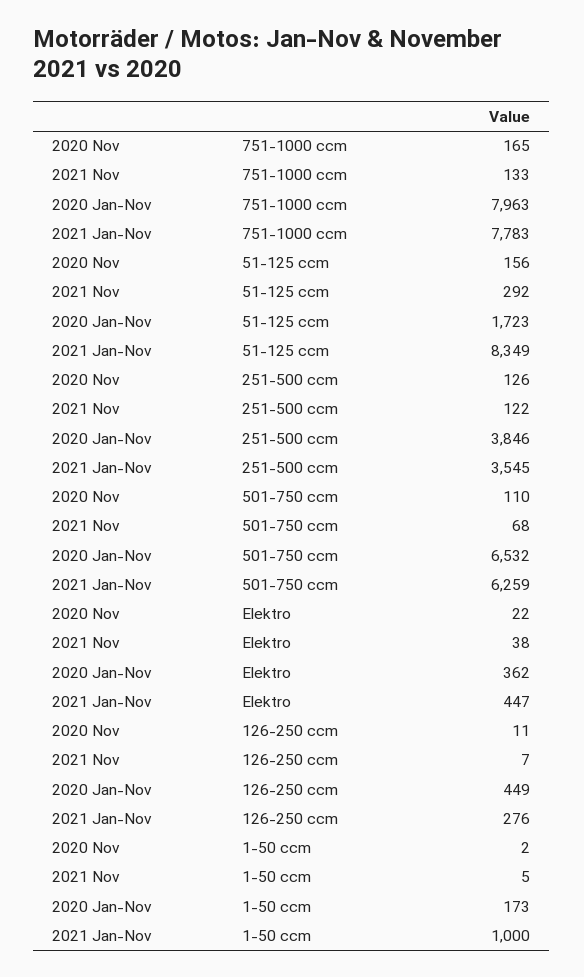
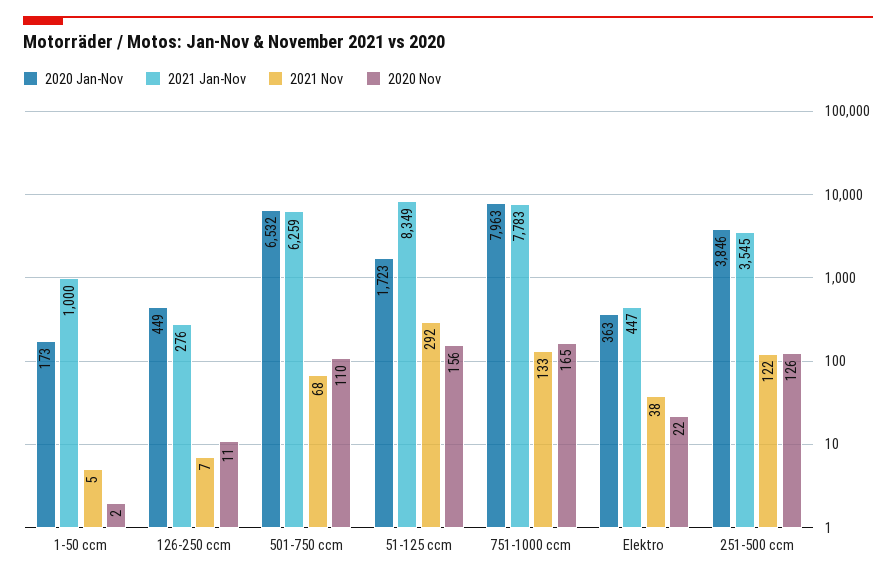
2020 Jan-Nov, Elektro: 362 -> 363

